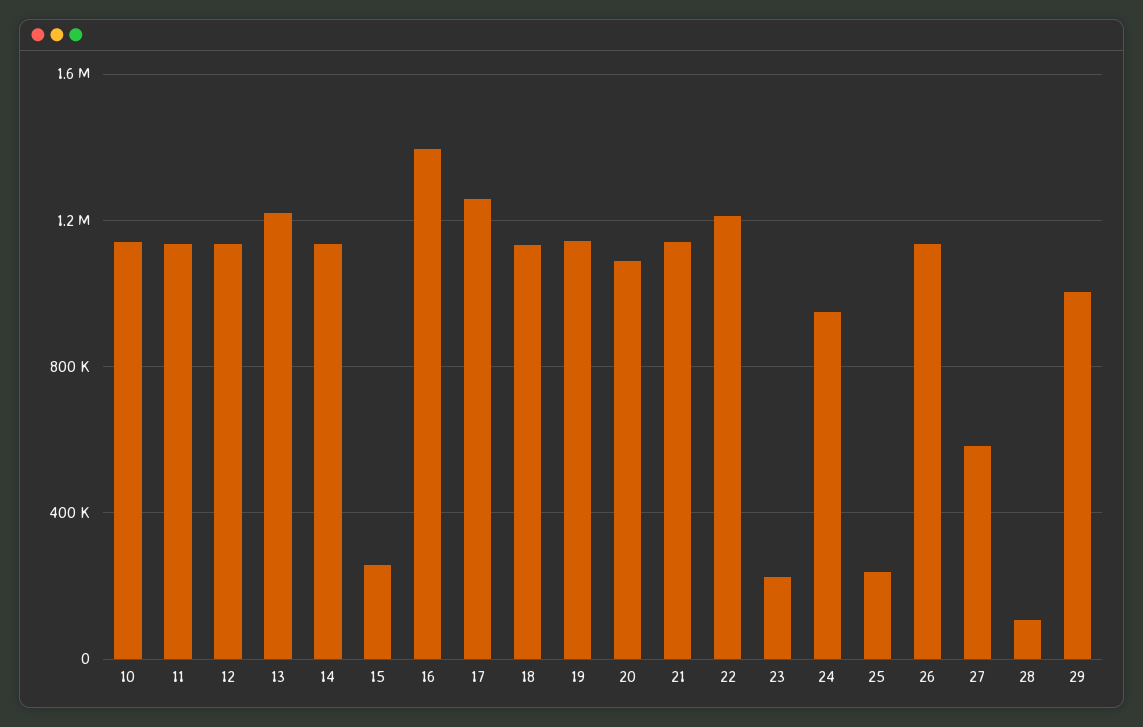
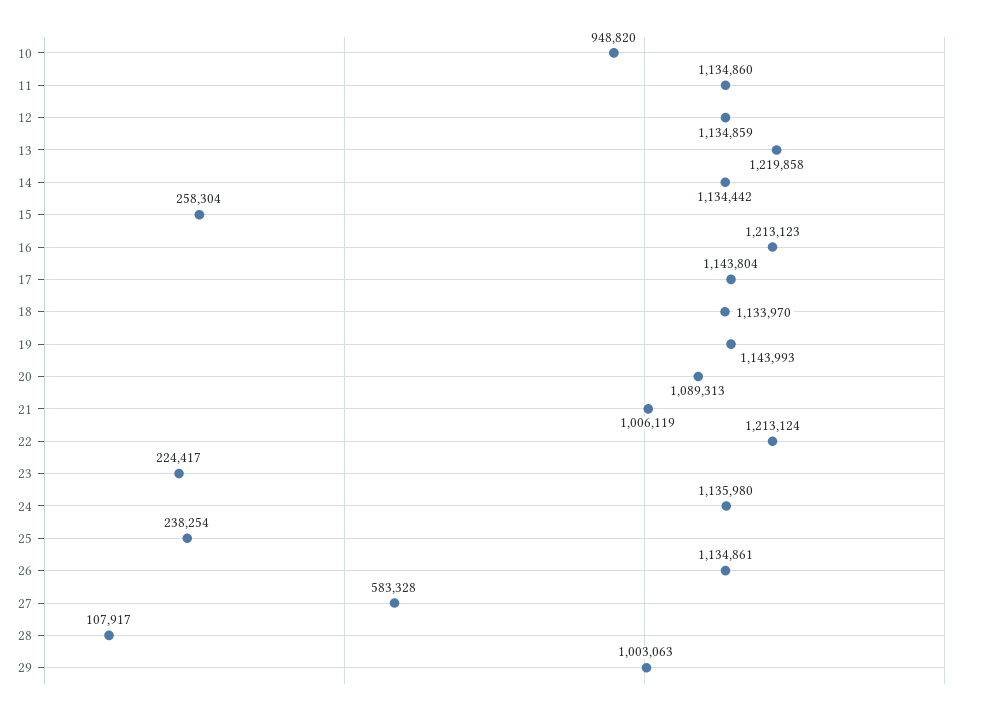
10: 1150000 -> 948820
16: 1400000 -> 1213123
17: 1250000 -> 1143804
21: 1150000 -> 1006119
24: 950000 -> 1135980

